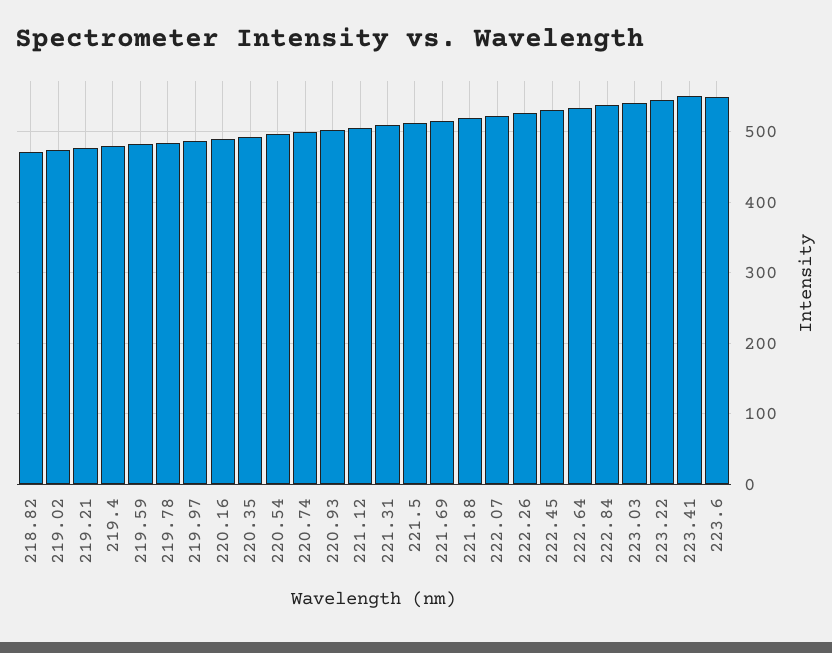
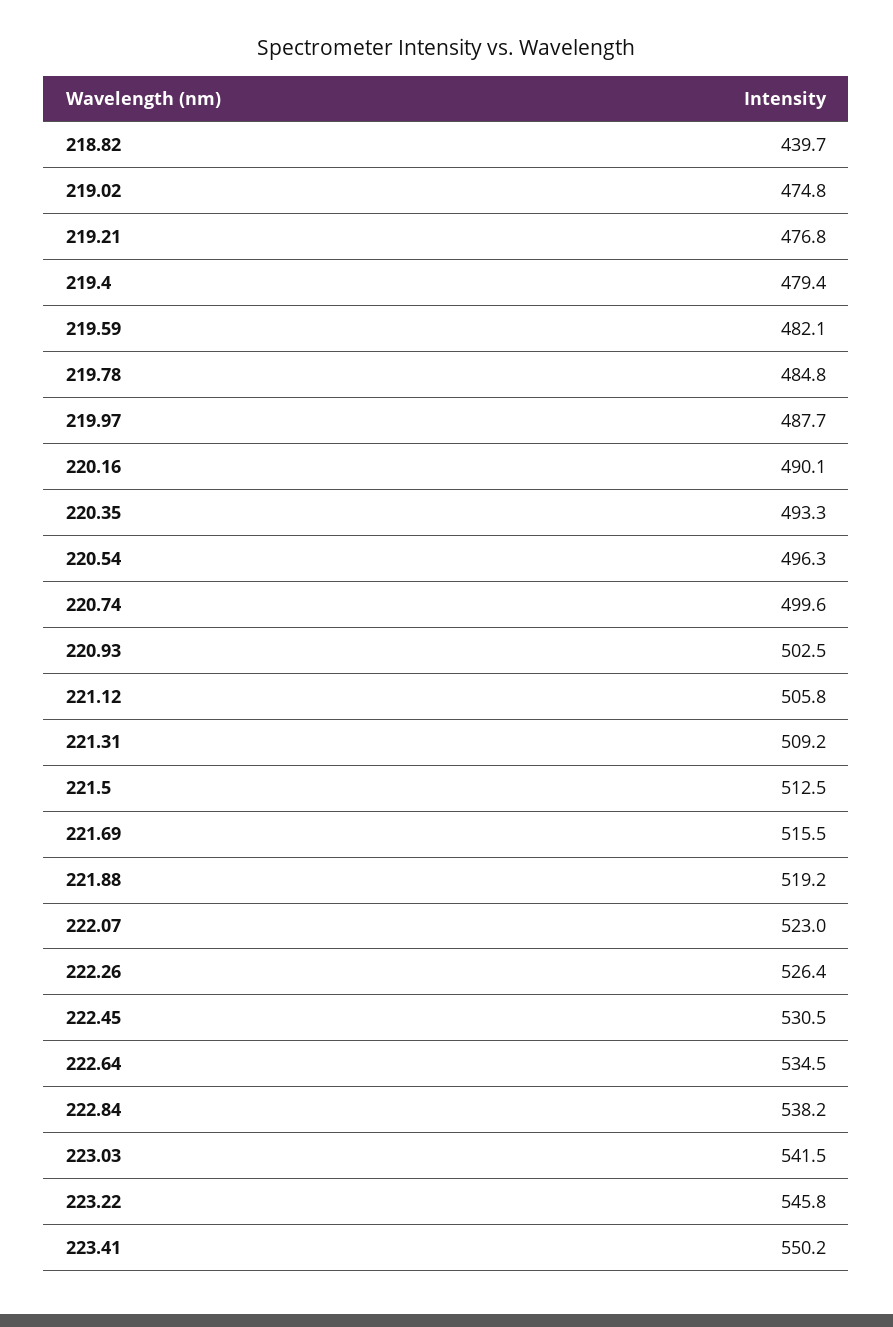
218.82: 470 -> 439.7
223.6: 550 -> none

